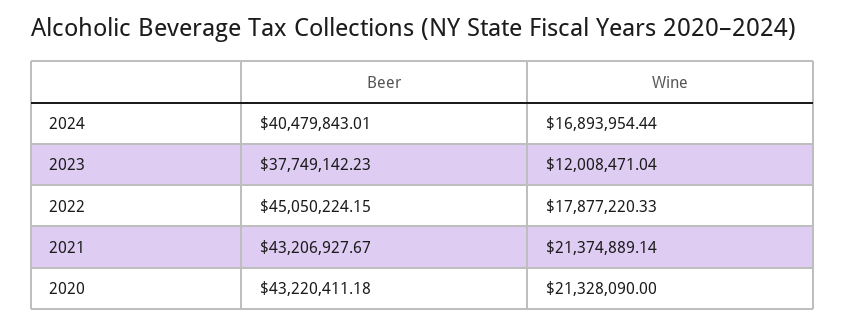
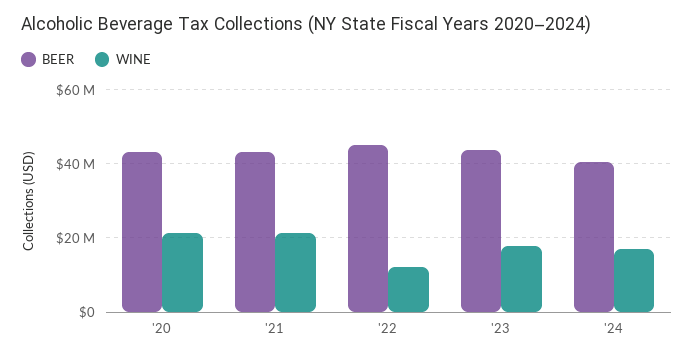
Beer, 2023: 37749142.23 -> 44000000
Wine, 2023: 12008471.04 -> 18000000
Wine, 2022: 17877220.33 -> 12000000

